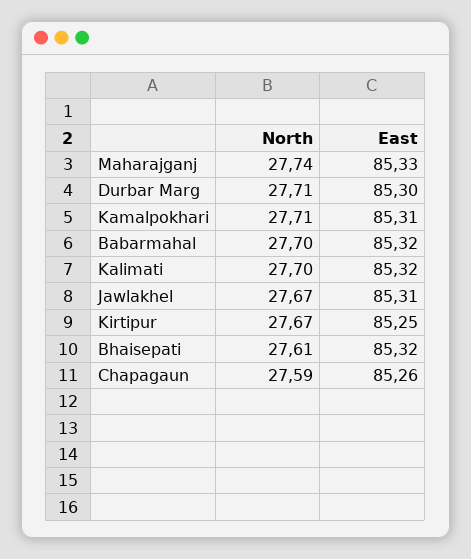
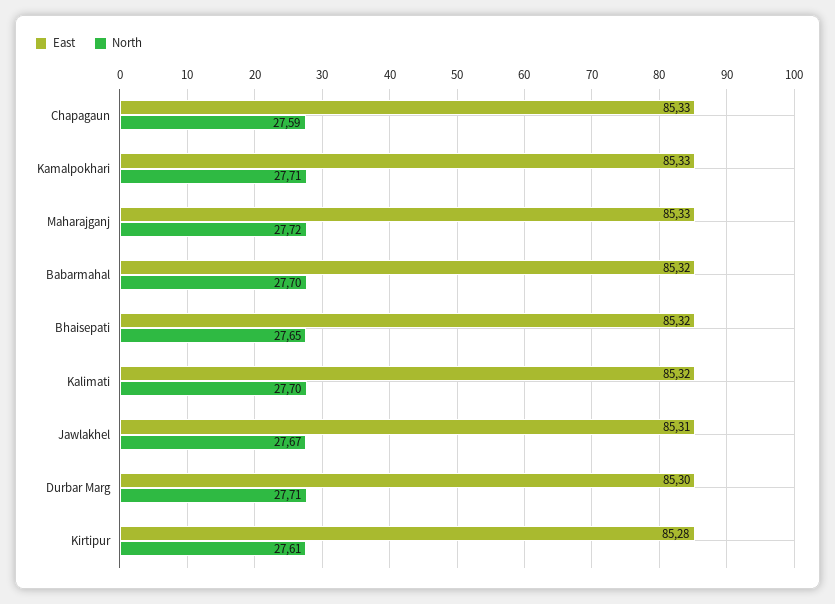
North, Maharajganj: 27.74 -> 27.72
East, Kamalpokhari: 85.31 -> 85.33
North, Kirtipur: 27.67 -> 27.61
East, Kirtipur: 85.25 -> 85.28
North, Bhaisepati: 27.61 -> 27.65
East, Chapagaun: 85.26 -> 85.33

